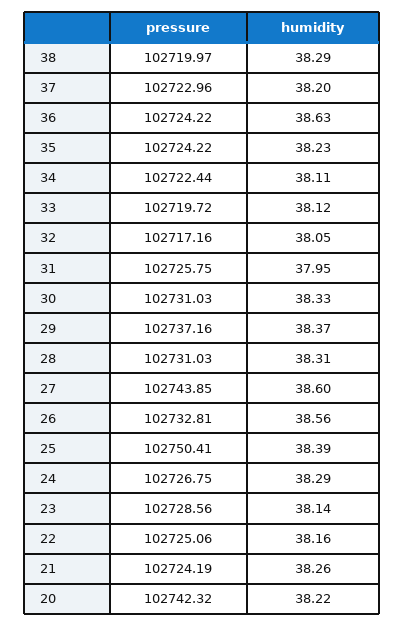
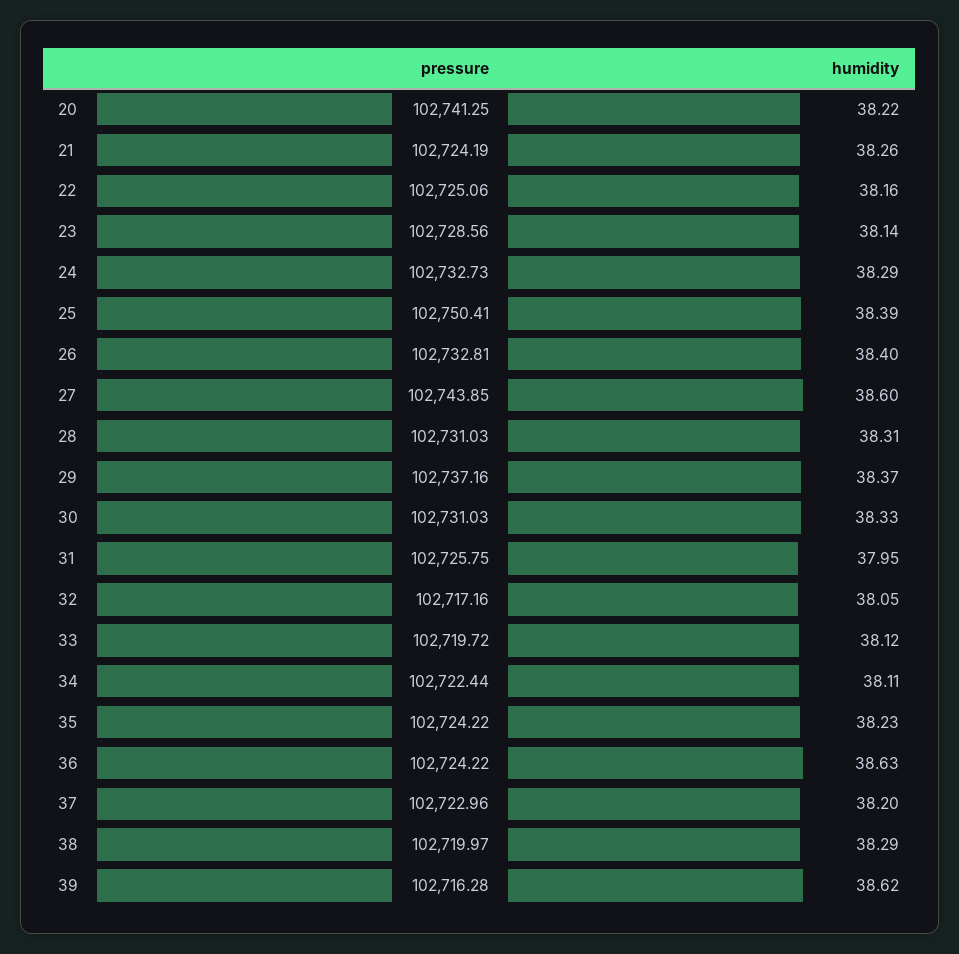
humidity, 26: 38.56 -> 38.4
pressure, 24: 102726.75 -> 102732.73
pressure, 20: 102742.32 -> 102741.25
pressure, 39: none -> 102716.28
humidity, 39: none -> 38.62

